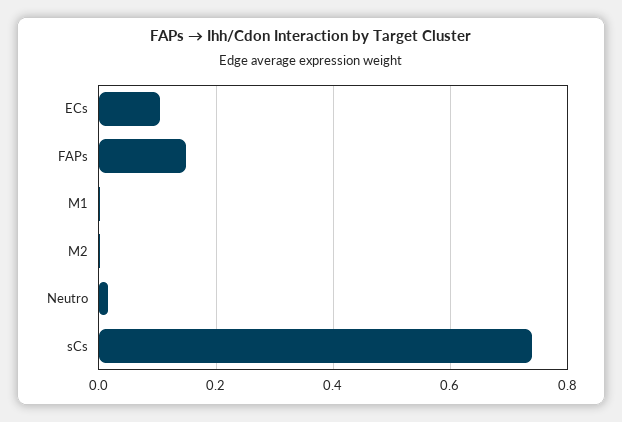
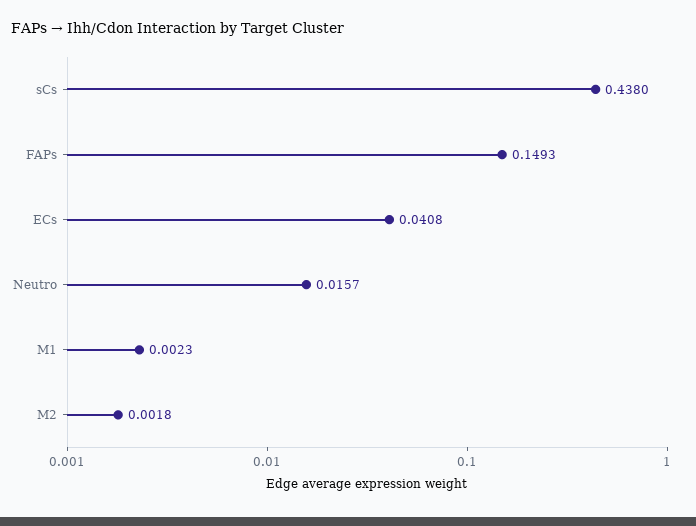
ECs: 0.1 -> 0.0408
sCs: 0.74 -> 0.438

